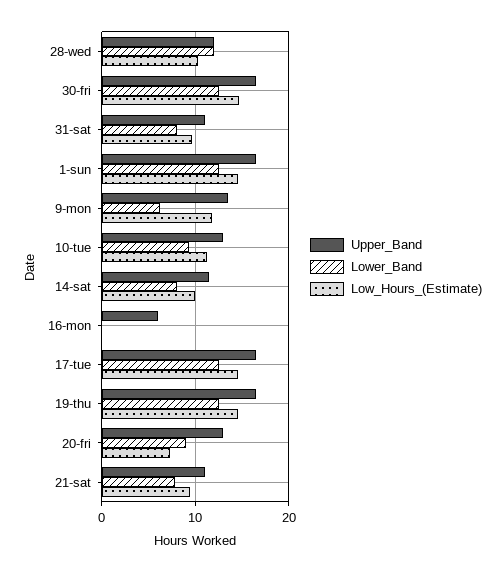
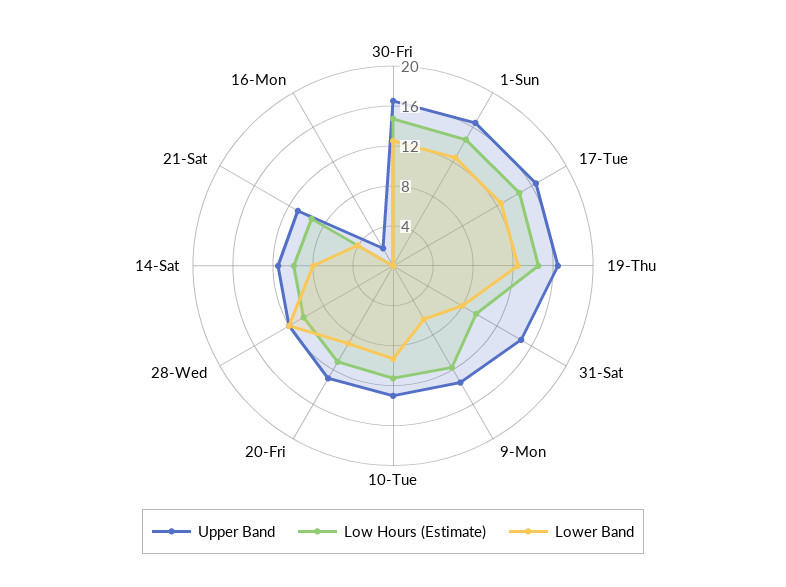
Upper_Band, 31-sat: 11 -> 15
Upper_Band, 16-mon: 6 -> 2
Low_Hours_(Estimate), 20-fri: 7 -> 11
Lower_Band, 21-sat: 8 -> 4

